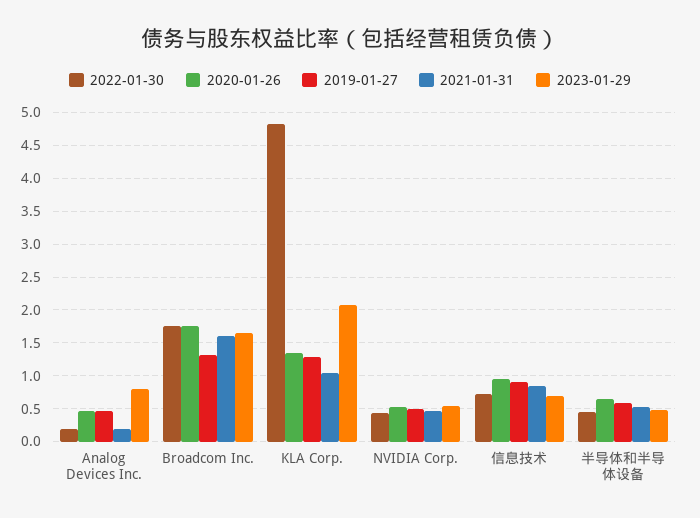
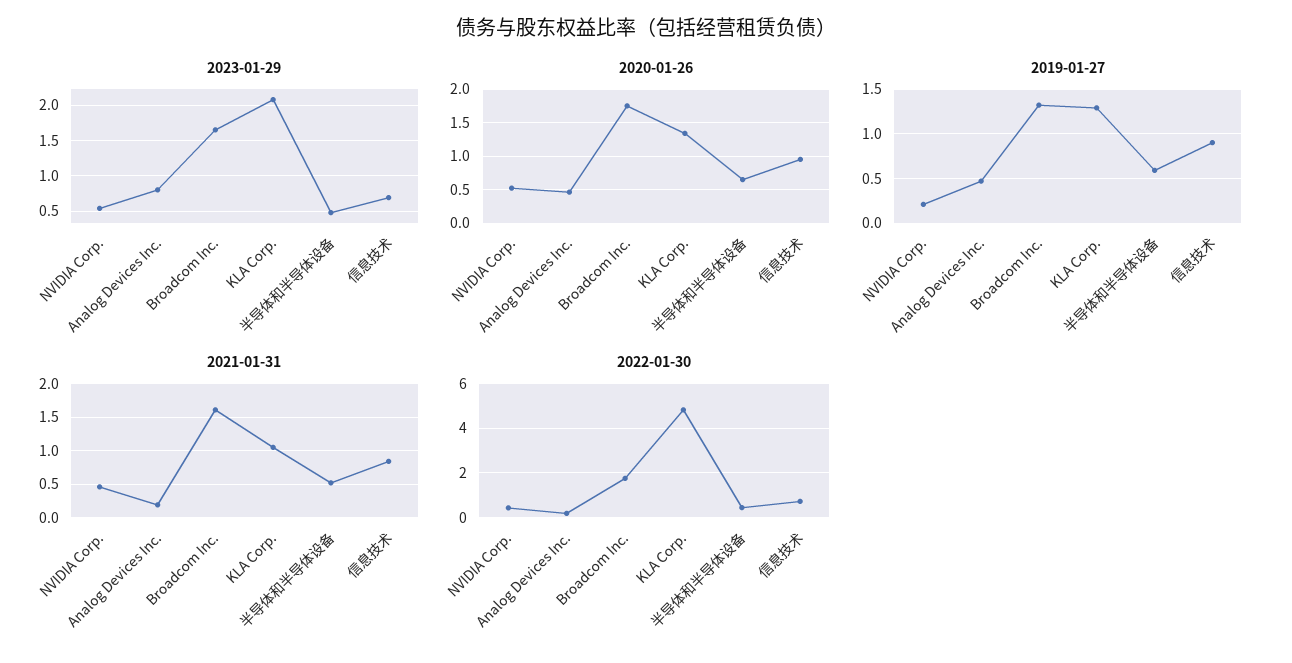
2019-01-27, NVIDIA Corp.: 0.5 -> 0.2

